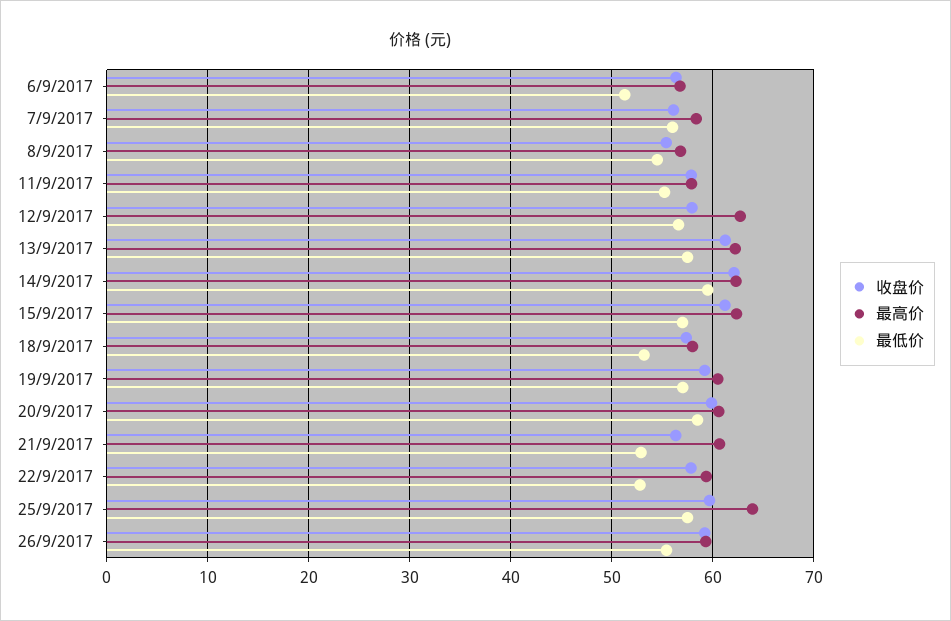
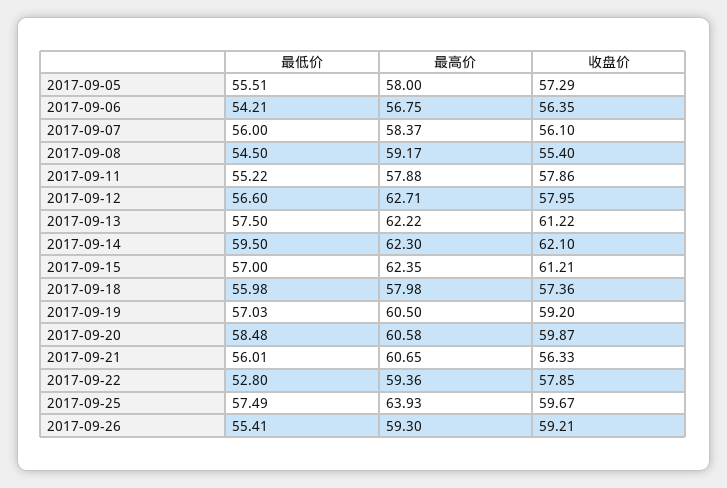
最低价, 6/9/2017: 51 -> 54.21
最高价, 8/9/2017: 57 -> 59.17
最低价, 18/9/2017: 53 -> 55.98
最低价, 21/9/2017: 53 -> 56.01
最低价, 2017-09-05: none -> 55.51
最高价, 2017-09-05: none -> 58
收盘价, 2017-09-05: none -> 57.29

